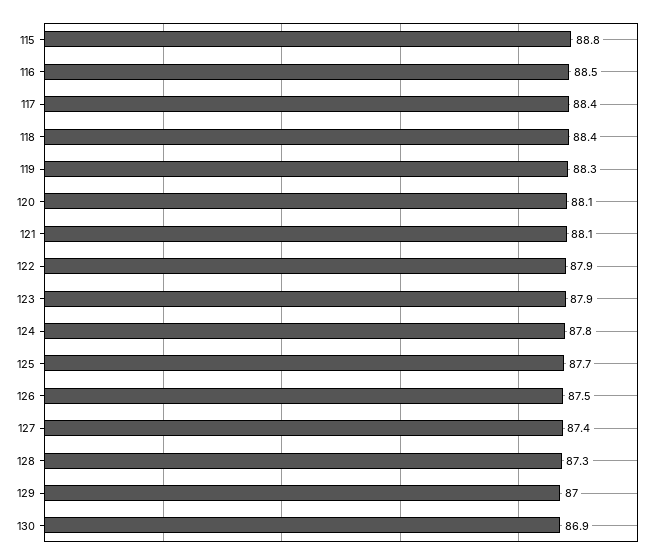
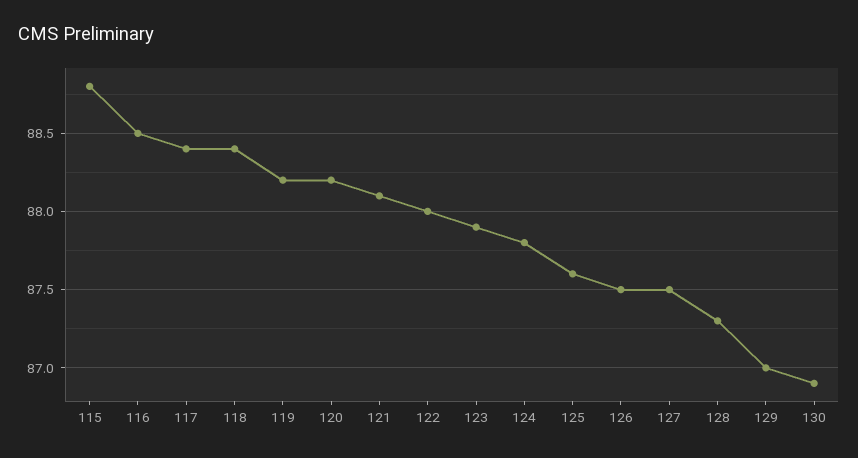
119: 88.3 -> 88.2
120: 88.1 -> 88.2
122: 87.9 -> 88
125: 87.7 -> 87.6
127: 87.4 -> 87.5

